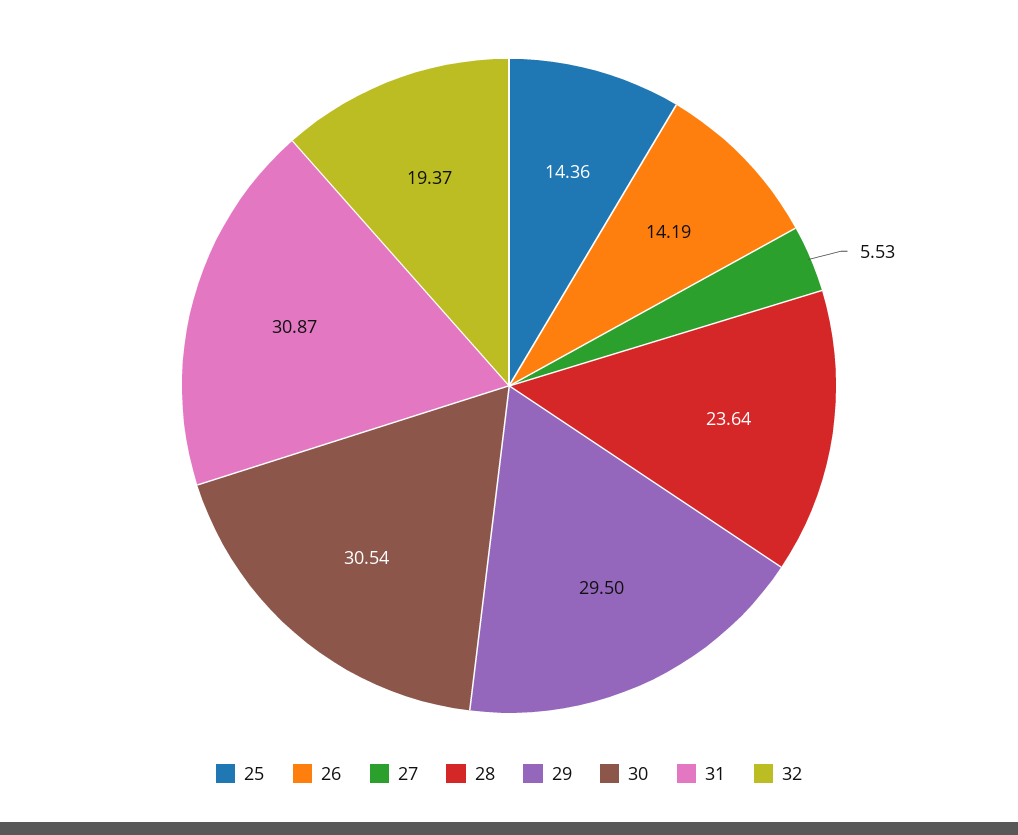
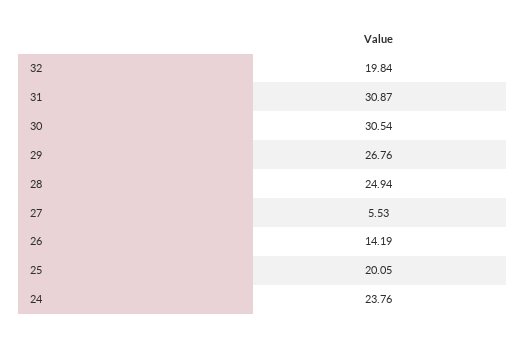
25: 14.36 -> 20.05
28: 23.64 -> 24.94
29: 29.5 -> 26.76
32: 19.37 -> 19.84
24: none -> 23.76

